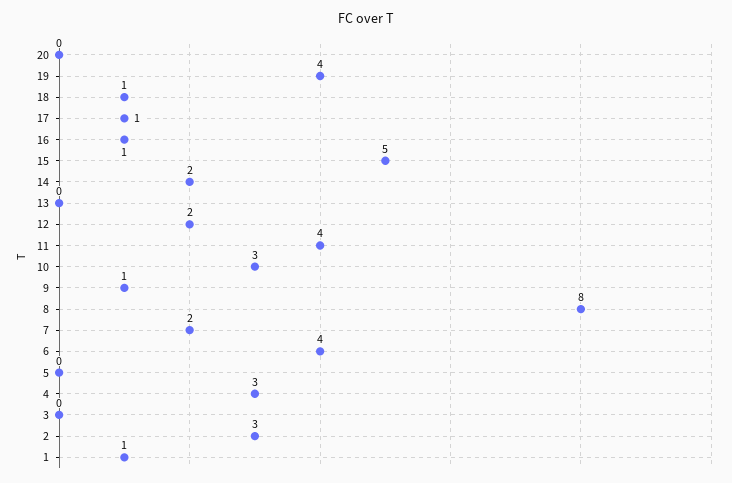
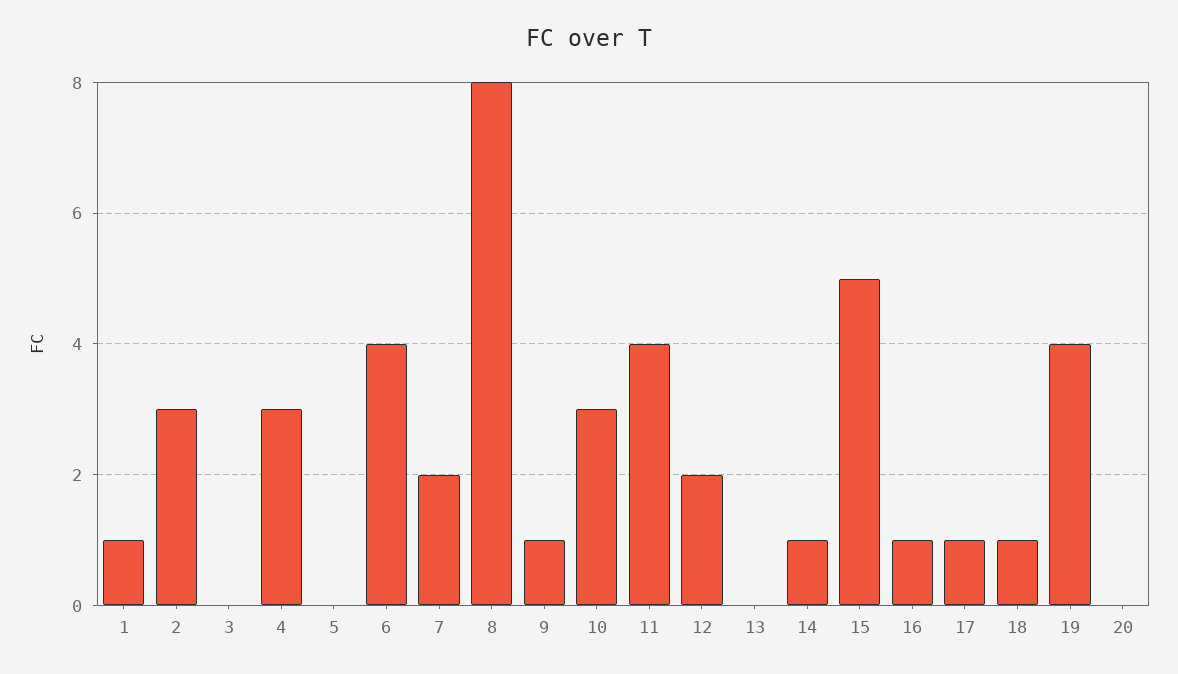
14: 2 -> 1

